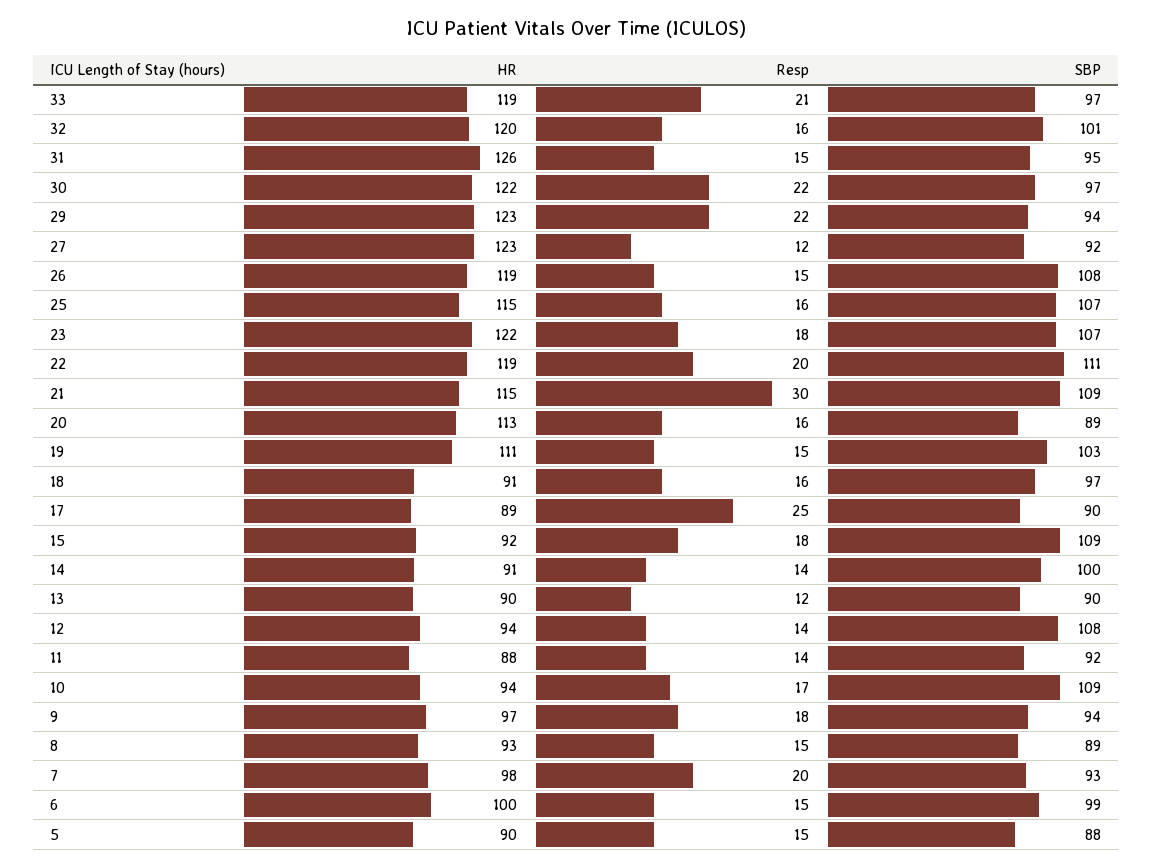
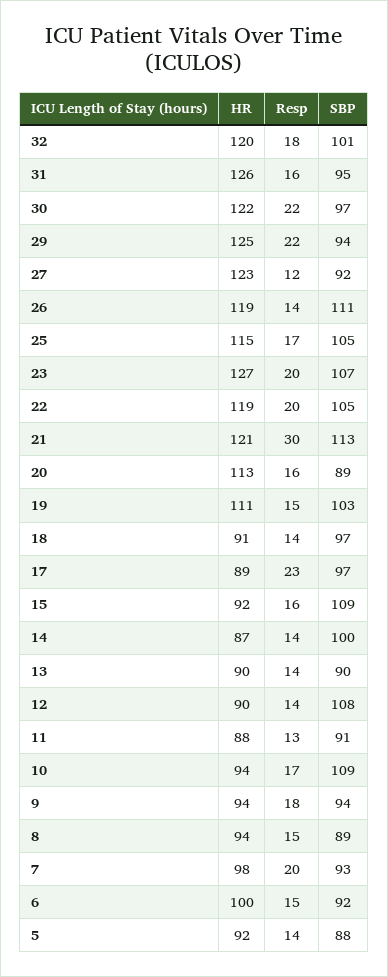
HR, 33: 119 -> none
Resp, 33: 21 -> none
SBP, 33: 97 -> none
Resp, 32: 16 -> 18
Resp, 31: 15 -> 16
HR, 29: 123 -> 125
Resp, 26: 15 -> 14
SBP, 26: 108 -> 111
Resp, 25: 16 -> 17
SBP, 25: 107 -> 105
HR, 23: 122 -> 127
Resp, 23: 18 -> 20
SBP, 22: 111 -> 105
HR, 21: 115 -> 121
SBP, 21: 109 -> 113
Resp, 18: 16 -> 14
Resp, 17: 25 -> 23
SBP, 17: 90 -> 97
Resp, 15: 18 -> 16
HR, 14: 91 -> 87
Resp, 13: 12 -> 14
HR, 12: 94 -> 90
Resp, 11: 14 -> 13
SBP, 11: 92 -> 91
HR, 9: 97 -> 94
HR, 8: 93 -> 94
SBP, 6: 99 -> 92
HR, 5: 90 -> 92
Resp, 5: 15 -> 14

